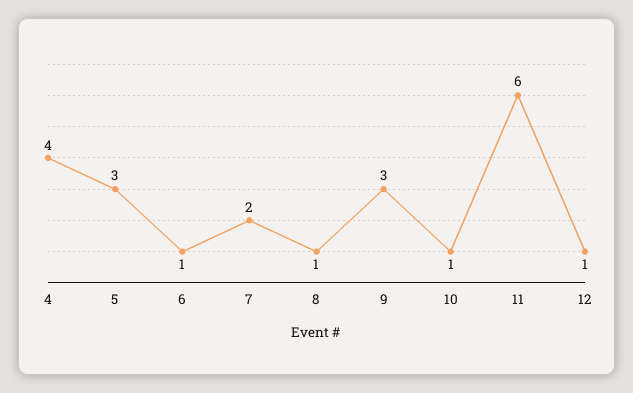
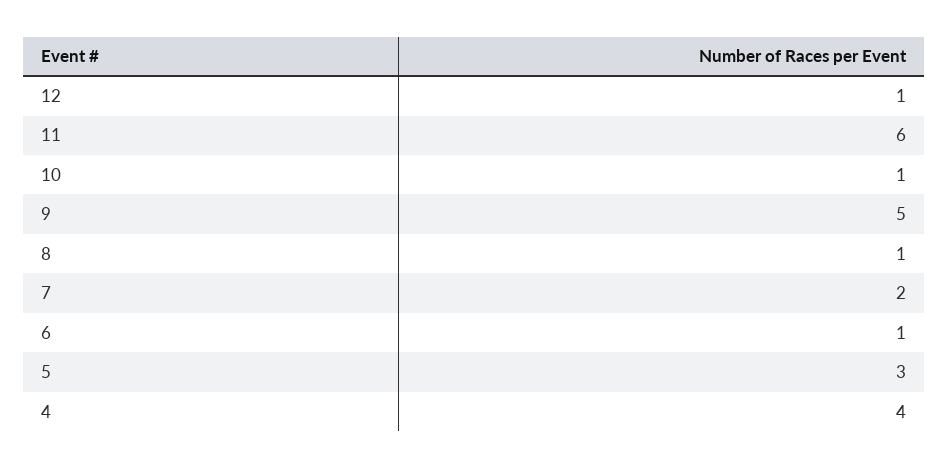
9: 3 -> 5

